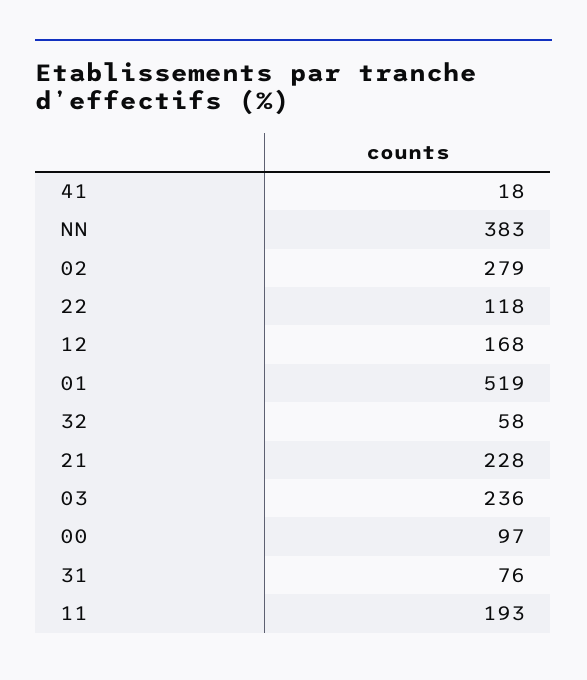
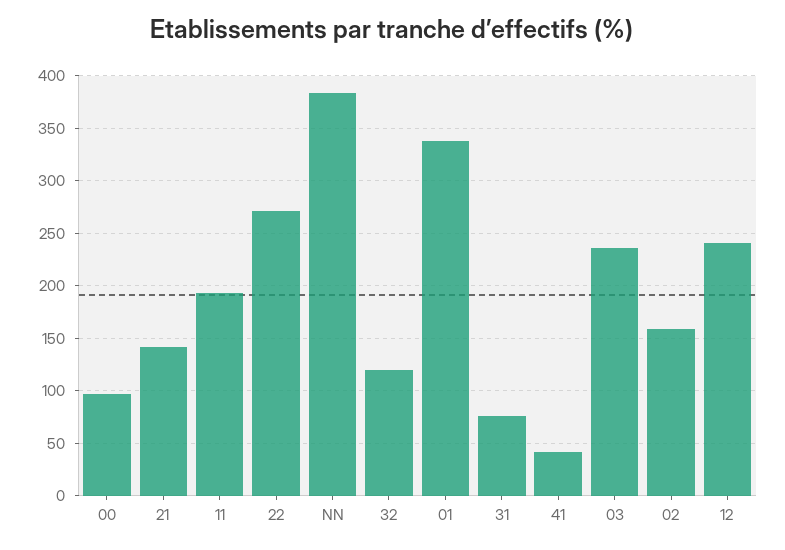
41: 18 -> 40
02: 279 -> 160
22: 118 -> 270
12: 168 -> 240
01: 519 -> 340
32: 58 -> 120
21: 228 -> 140

